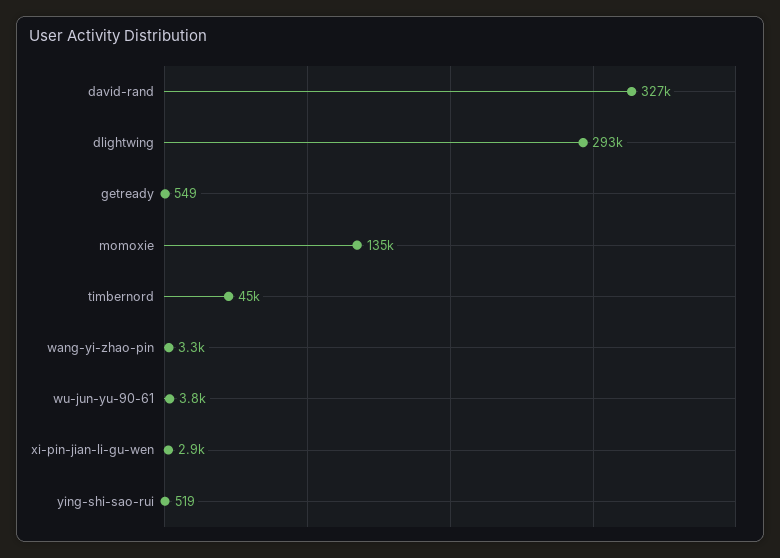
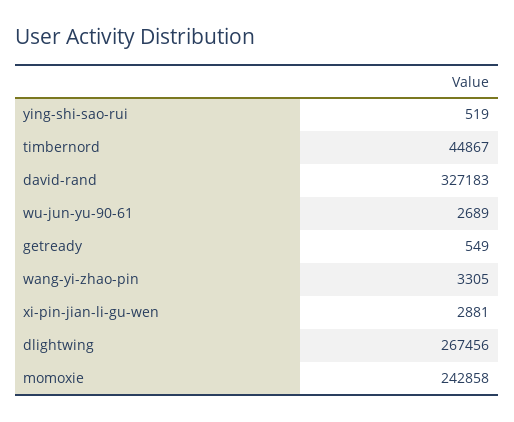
dlightwing: 293000 -> 267456
momoxie: 135000 -> 242858
wu-jun-yu-90-61: 3800 -> 2689

